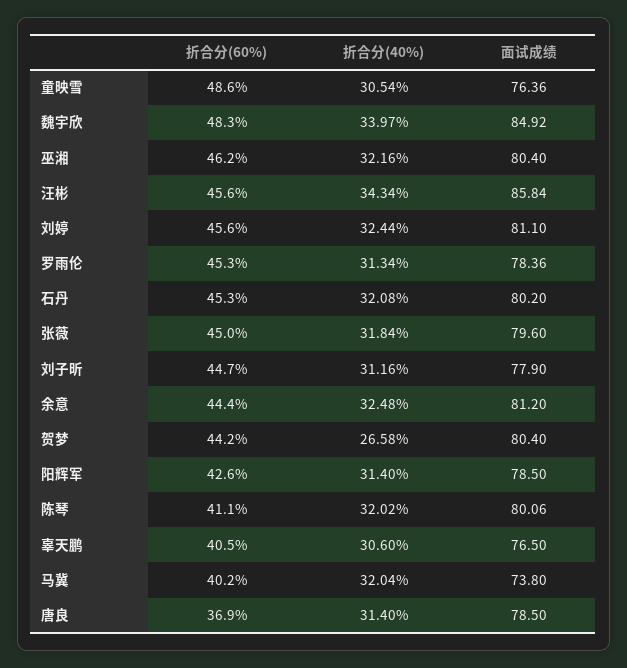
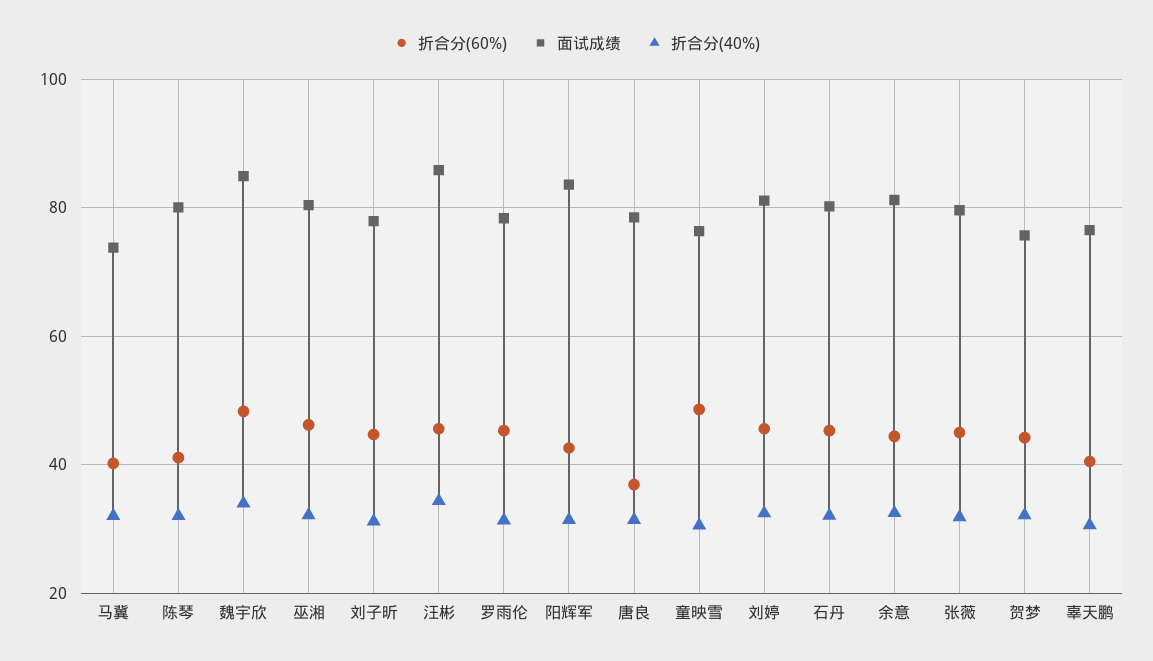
折合分(40%), 贺梦: 26.58 -> 32
面试成绩, 贺梦: 80.4 -> 76
面试成绩, 阳辉军: 78.5 -> 84

